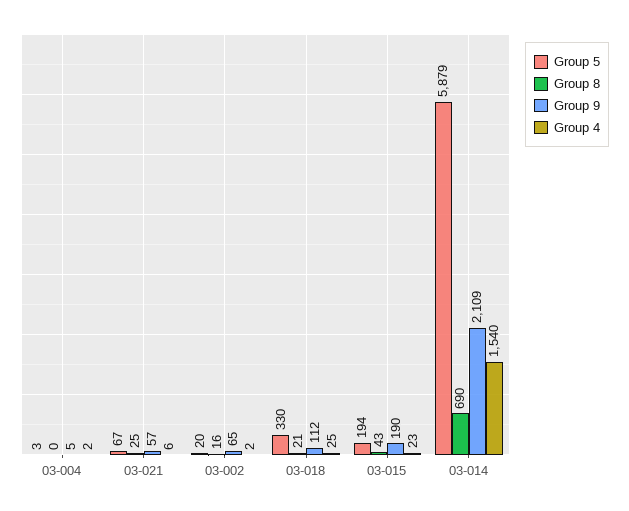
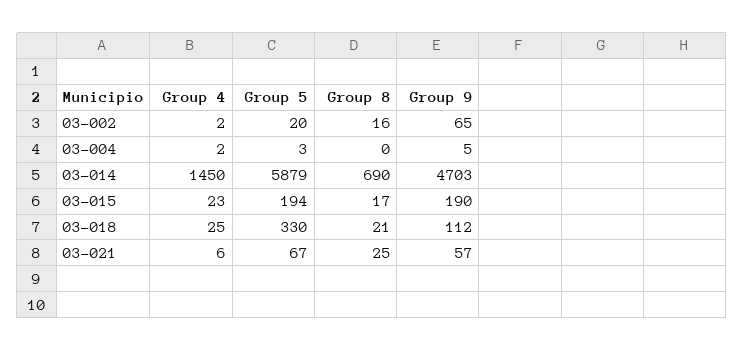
Group 8, 03-015: 43 -> 17
Group 9, 03-014: 2109 -> 4703
Group 4, 03-014: 1540 -> 1450

